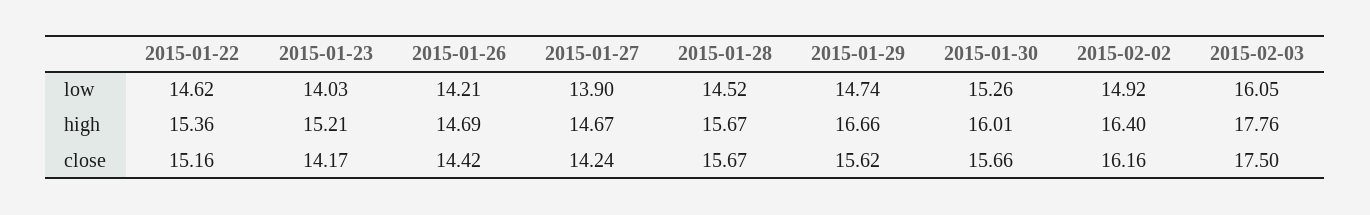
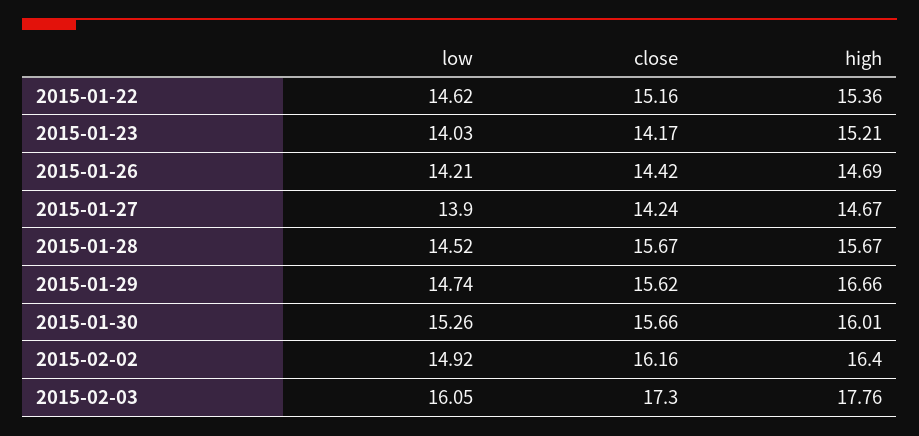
2015-02-03, close: 17.5 -> 17.3

